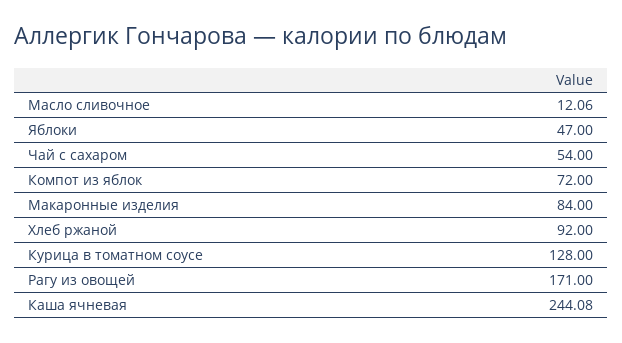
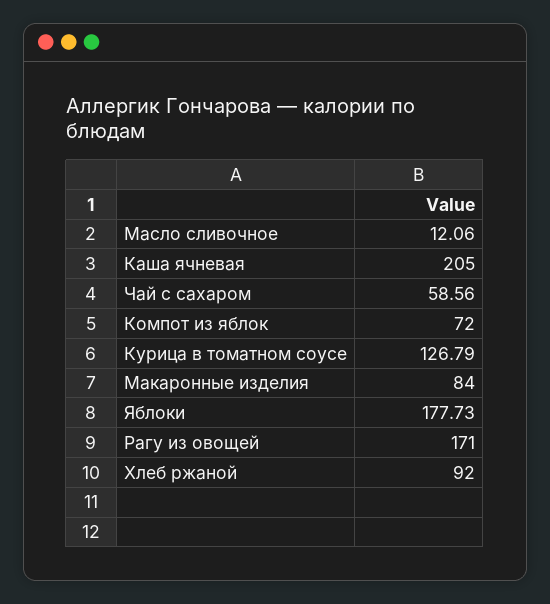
Яблоки: 47 -> 177.73
Чай с сахаром: 54 -> 58.56
Курица в томатном соусе: 128 -> 126.79
Каша ячневая: 244.08 -> 205

